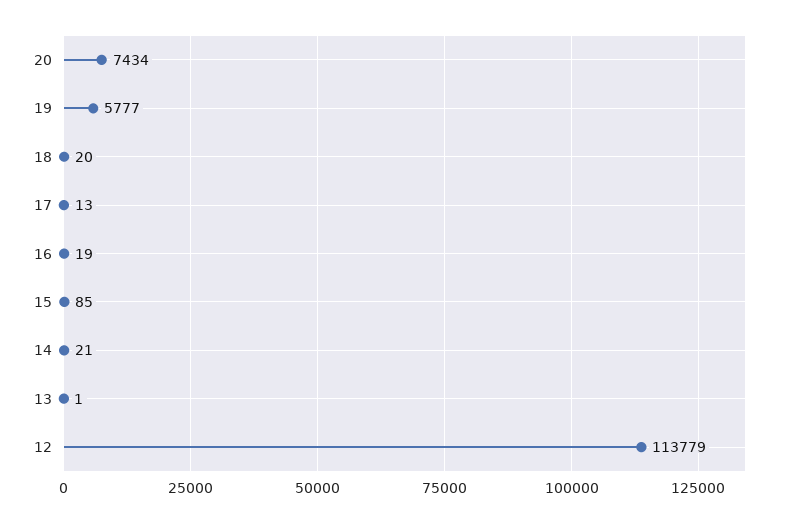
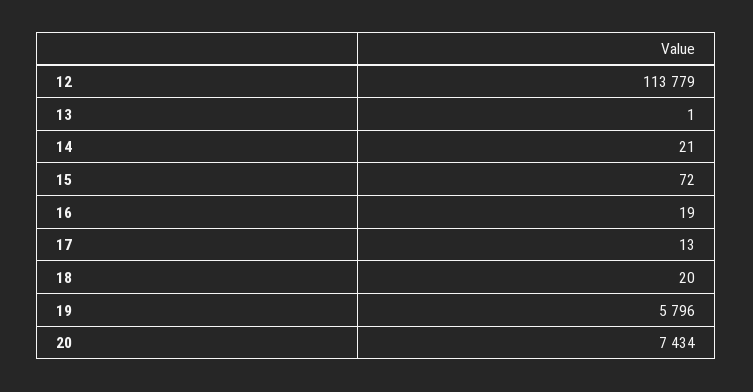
19: 5777 -> 5796
15: 85 -> 72

